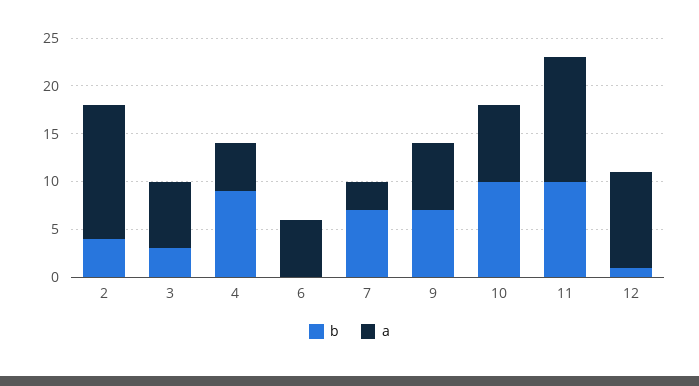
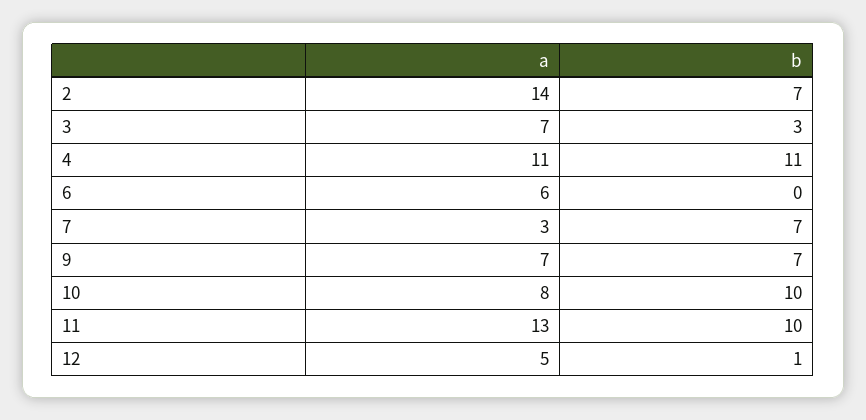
b, 2: 4 -> 7
b, 4: 9 -> 11
a, 4: 5 -> 11
a, 12: 10 -> 5

